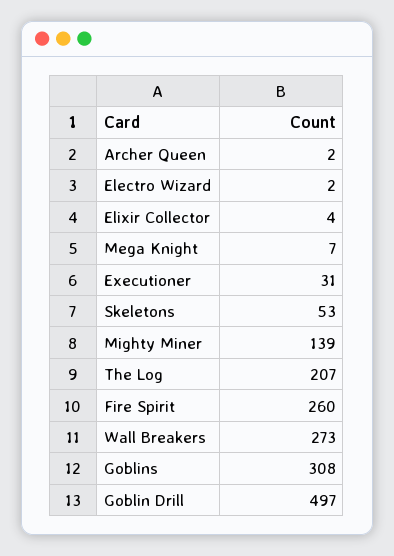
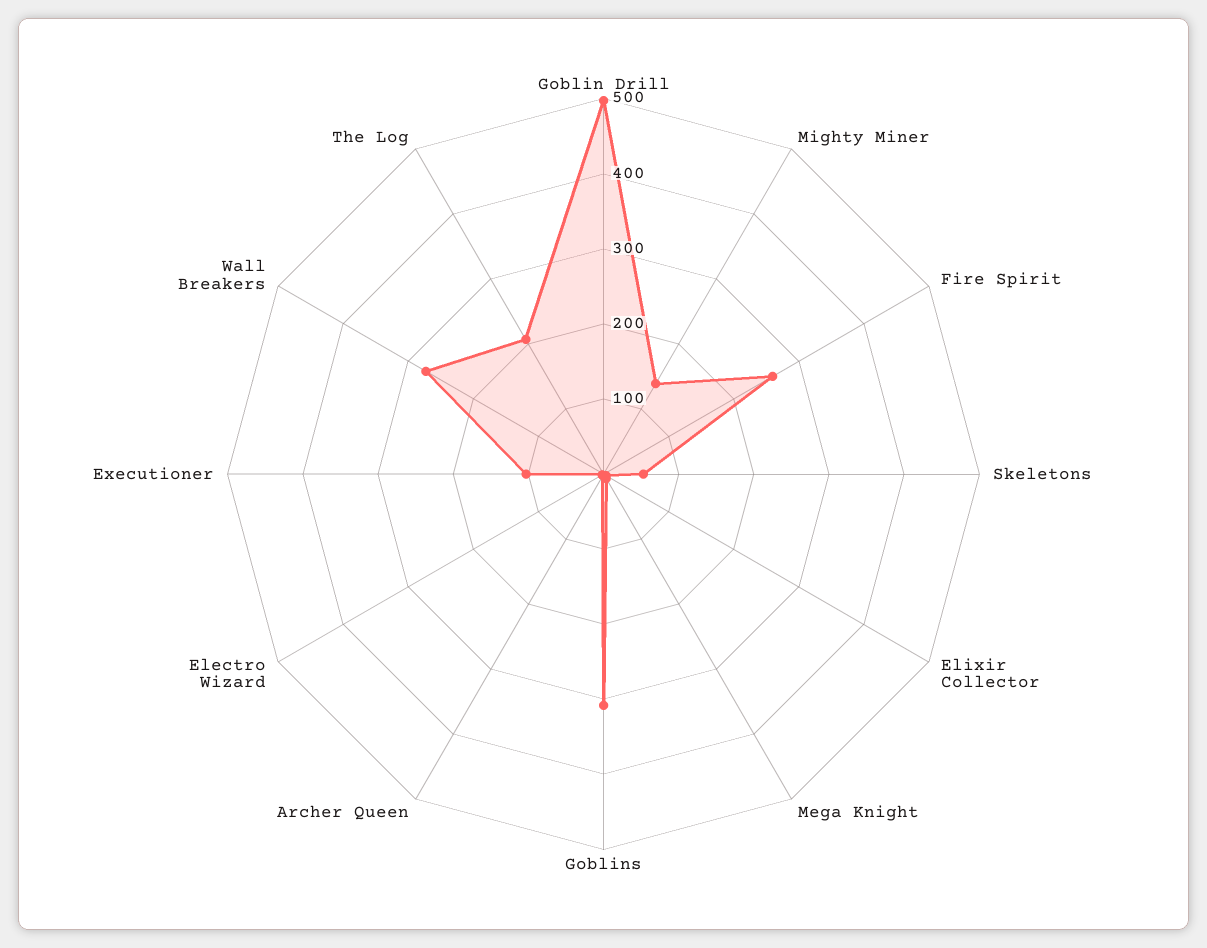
Executioner: 31 -> 100

